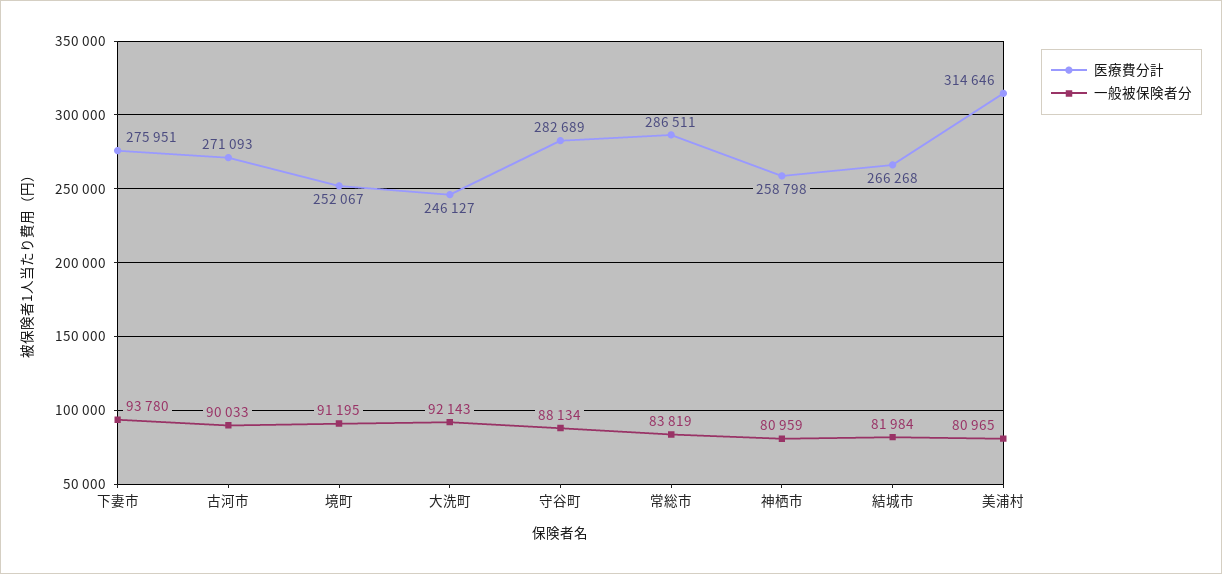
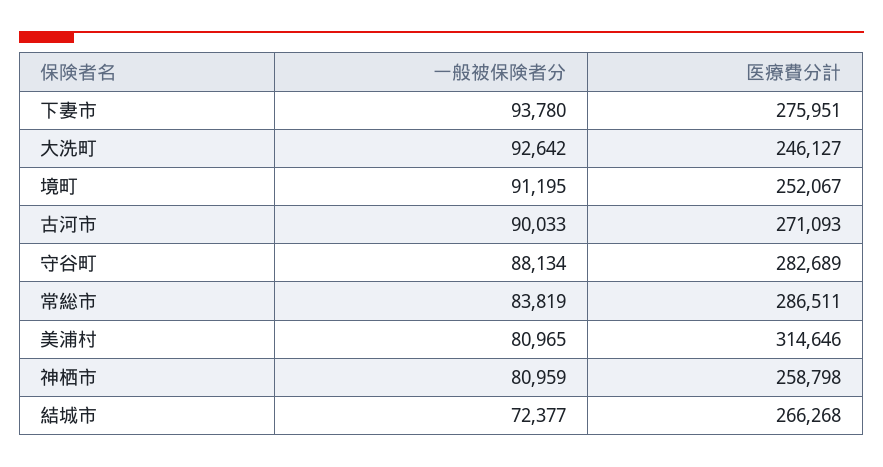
一般被保険者分, 大洗町: 92143 -> 92642
一般被保険者分, 結城市: 81984 -> 72377

